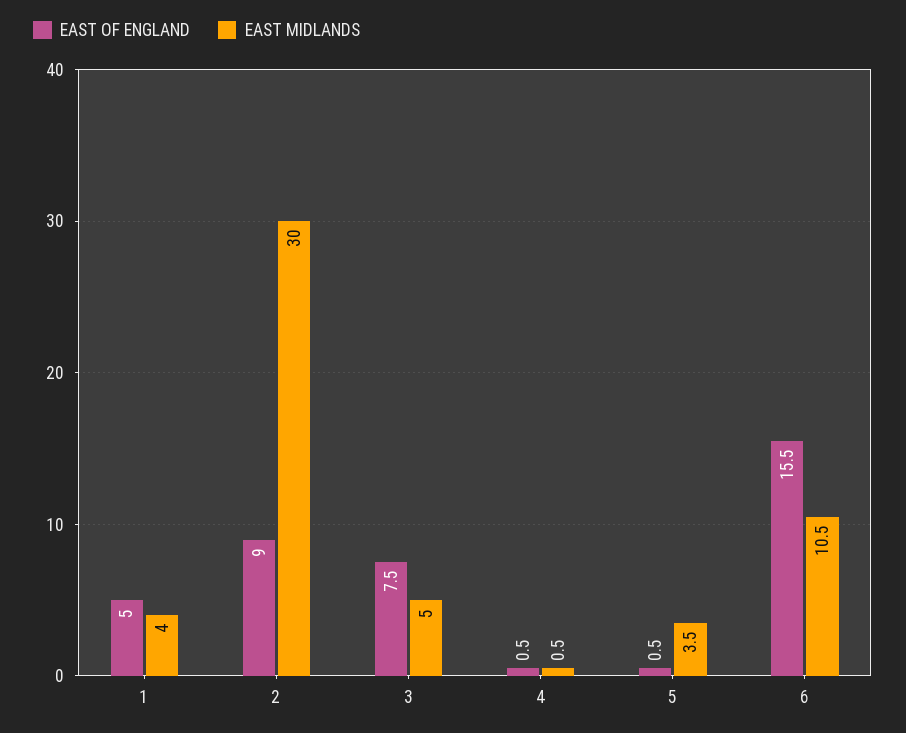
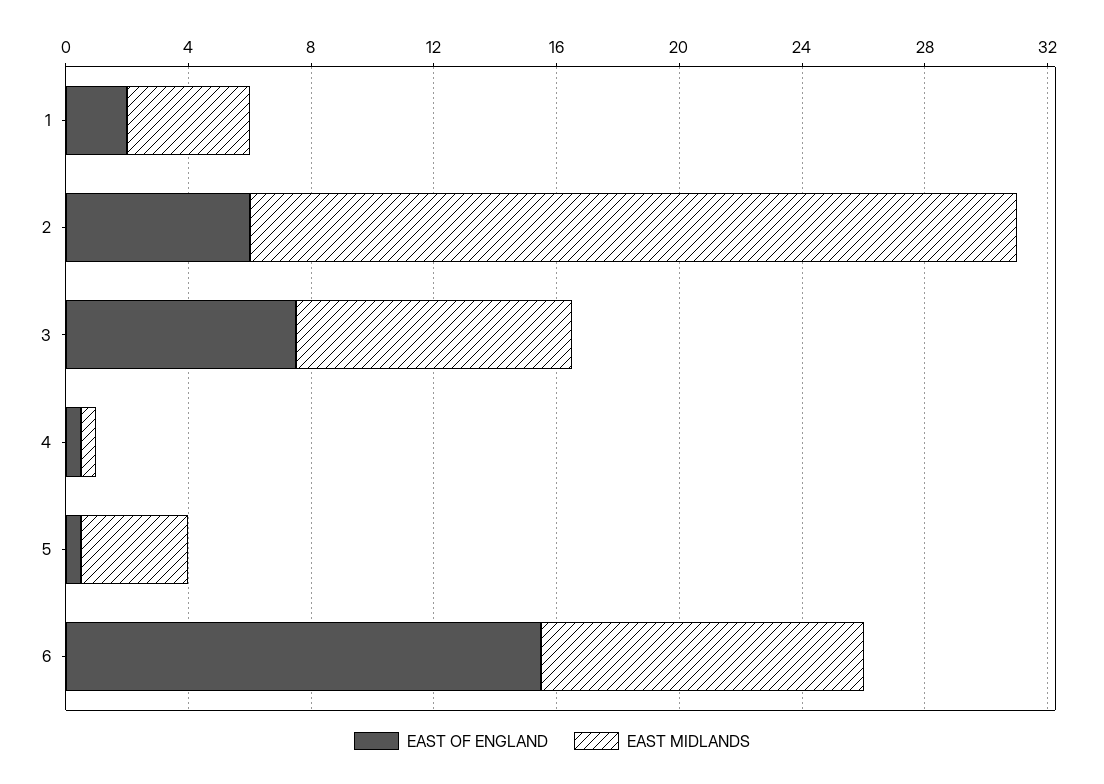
EAST OF ENGLAND, 1: 5 -> 2
EAST OF ENGLAND, 2: 9 -> 6
EAST MIDLANDS, 2: 30 -> 25
EAST MIDLANDS, 3: 5 -> 9

